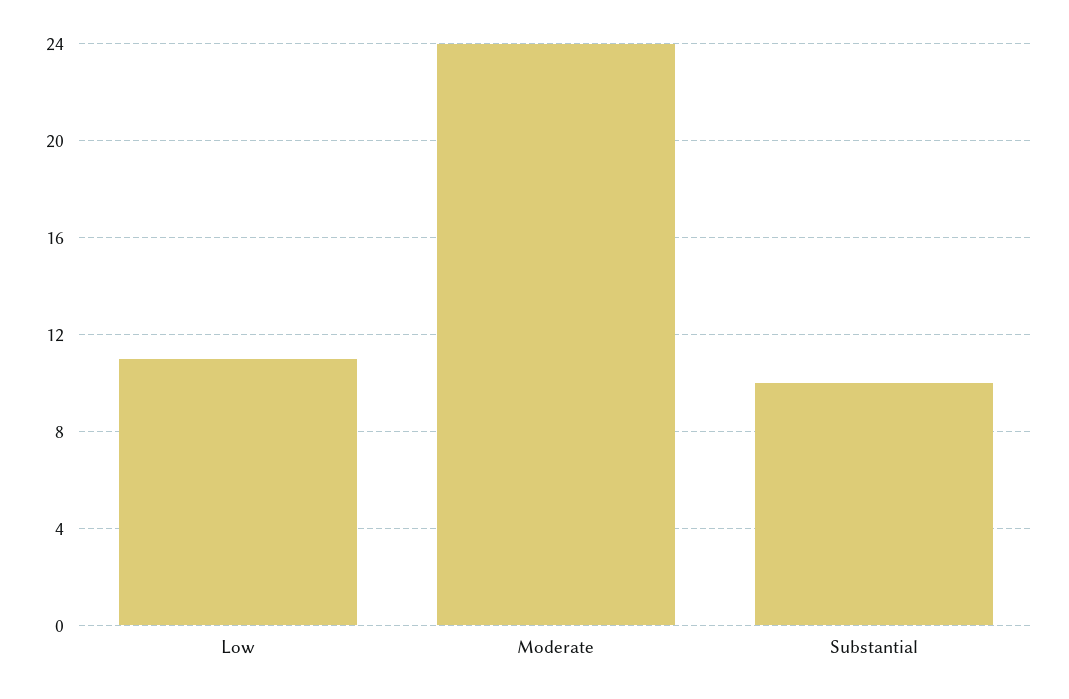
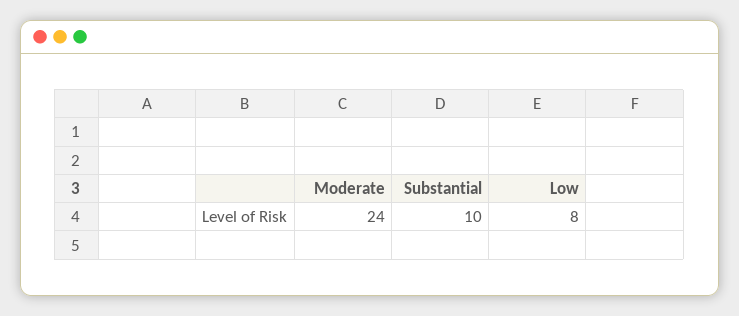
Low: 11 -> 8

